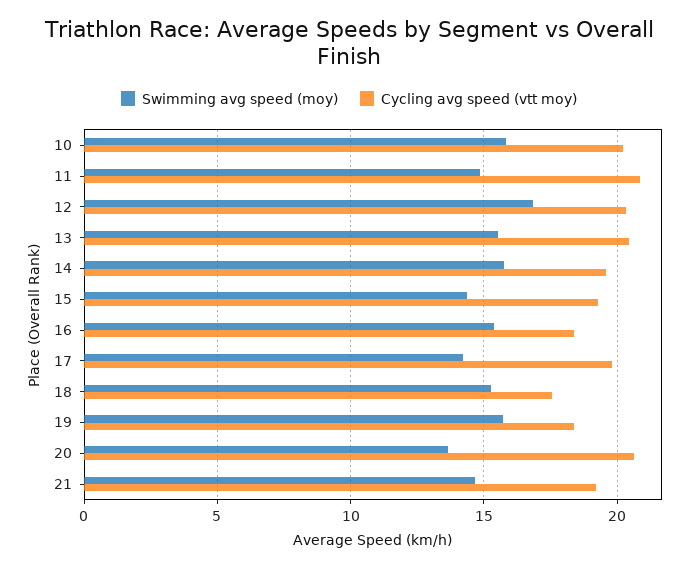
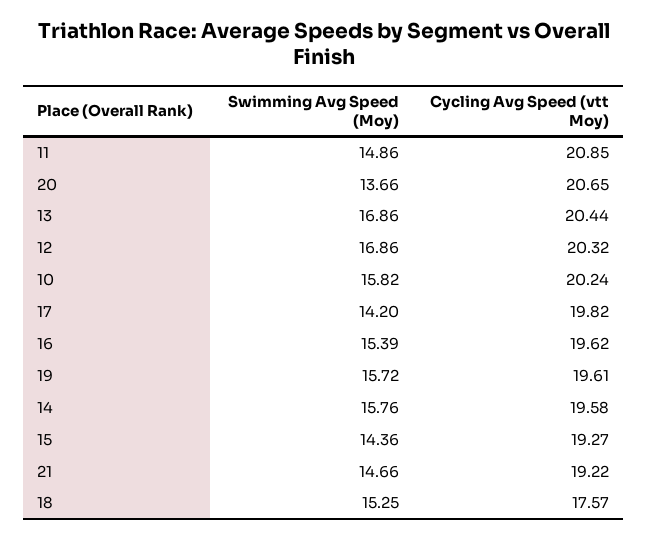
Swimming avg speed (moy), 13: 15.5 -> 16.86
Cycling avg speed (vtt moy), 16: 18.5 -> 19.62
Cycling avg speed (vtt moy), 19: 18.5 -> 19.61

